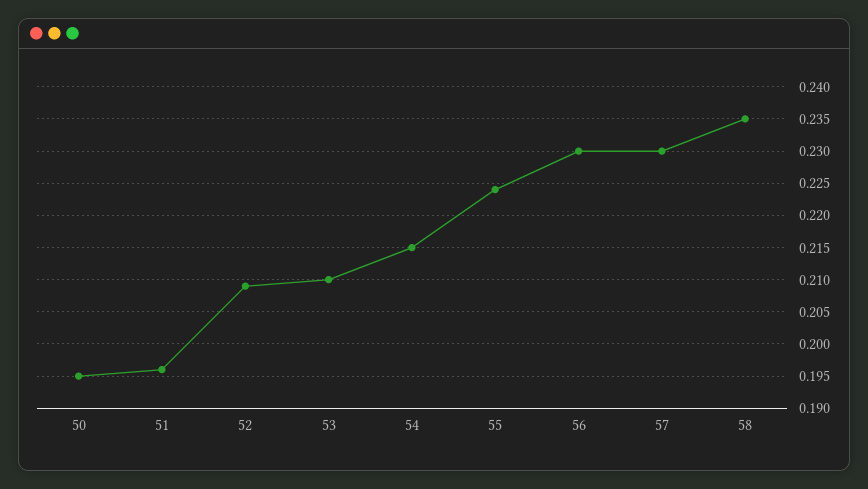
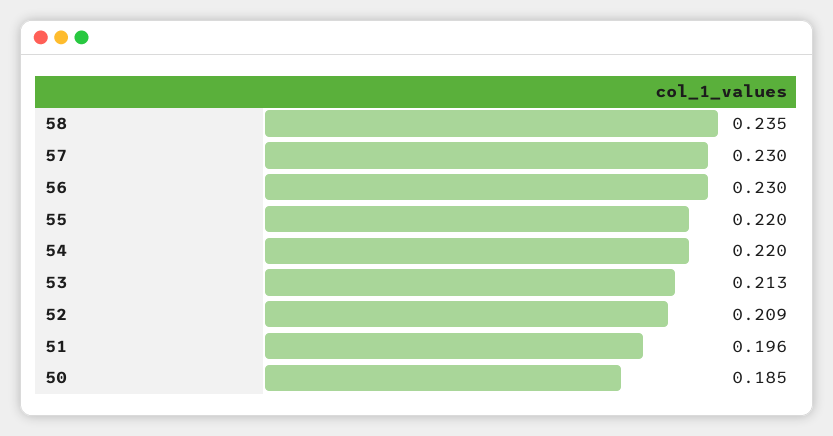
50: 0.195 -> 0.185
53: 0.21 -> 0.213
54: 0.215 -> 0.22
55: 0.224 -> 0.22

